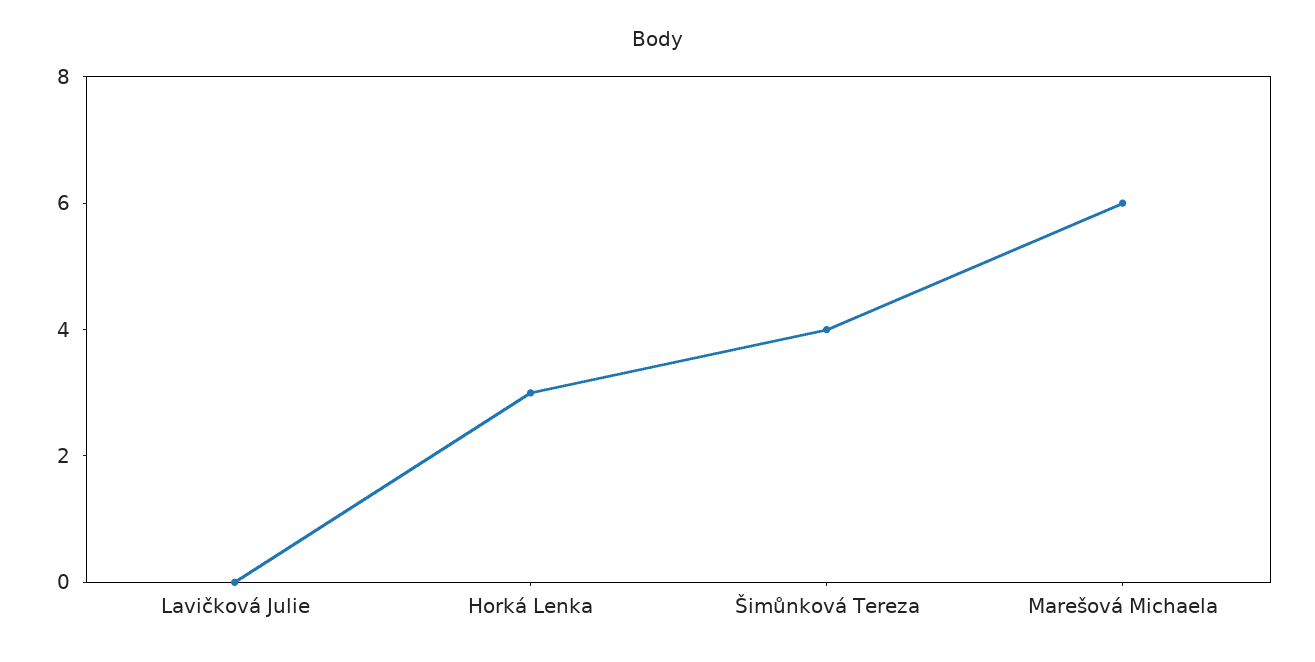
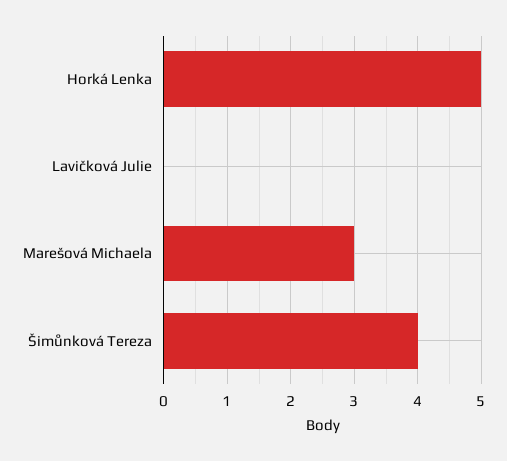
Horká Lenka: 3 -> 5
Marešová Michaela: 6 -> 3

